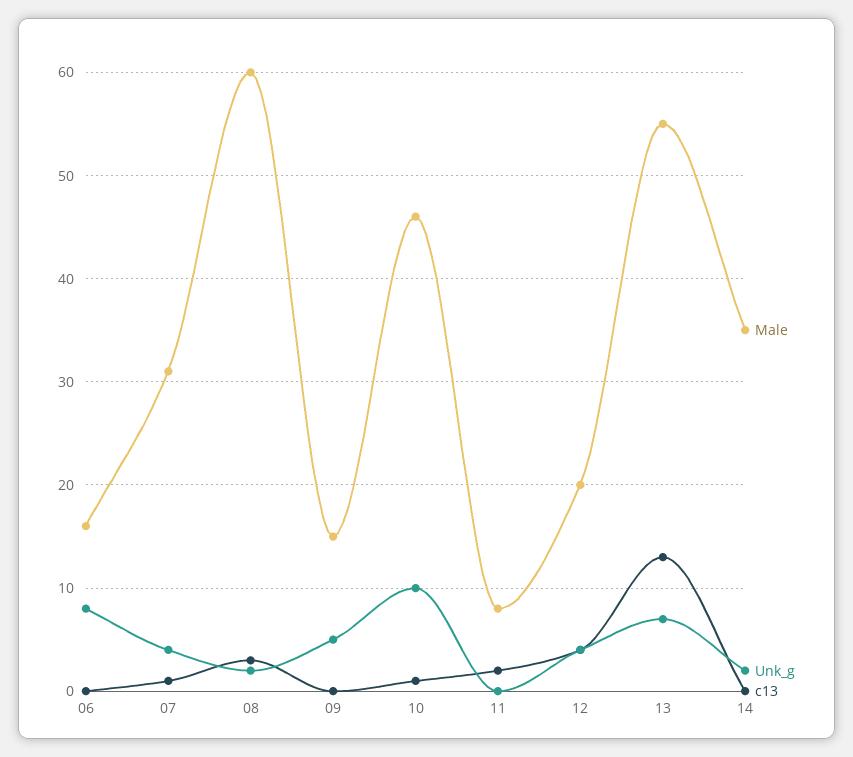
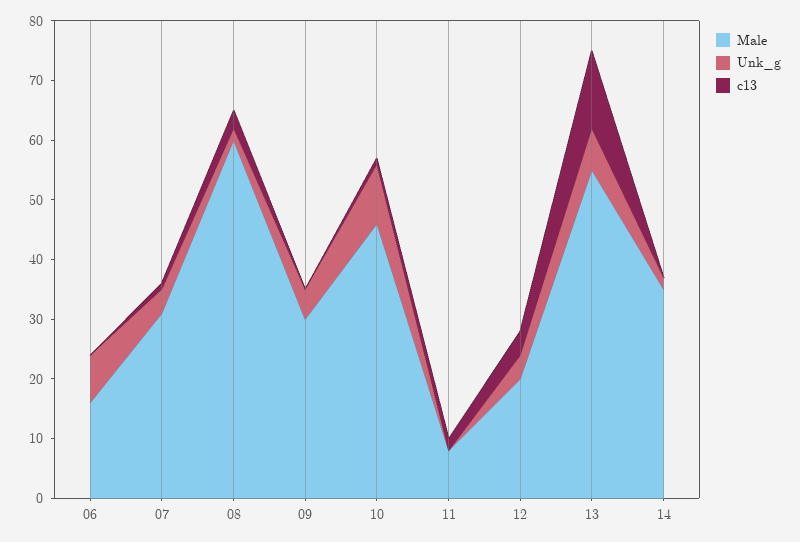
Male, 09: 15 -> 30

